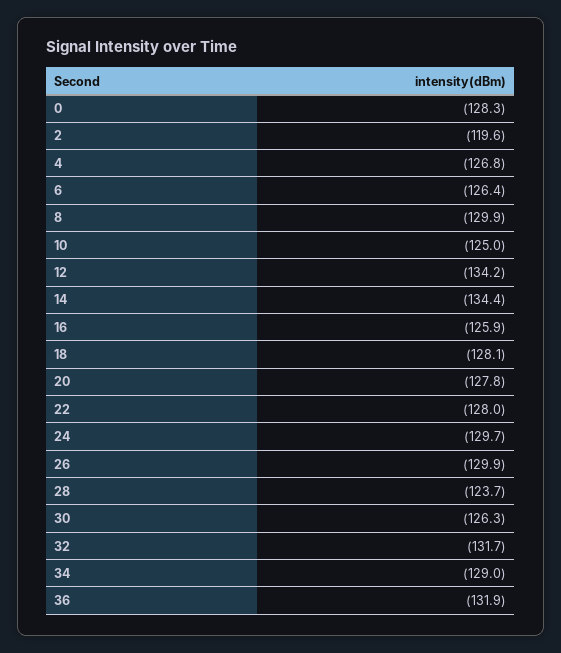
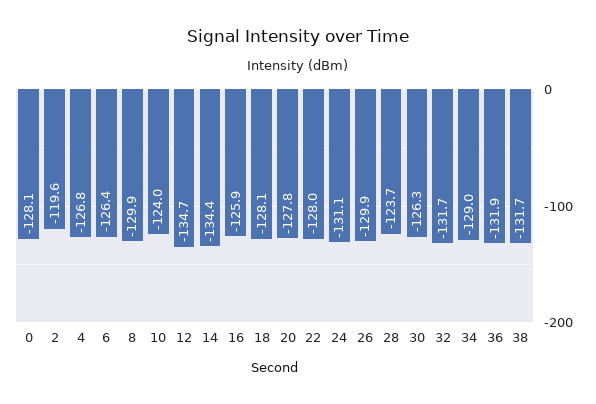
0: -128.3 -> -128.1
10: -125 -> -124
12: -134.2 -> -134.7
24: -129.7 -> -131.1
38: none -> -131.7

